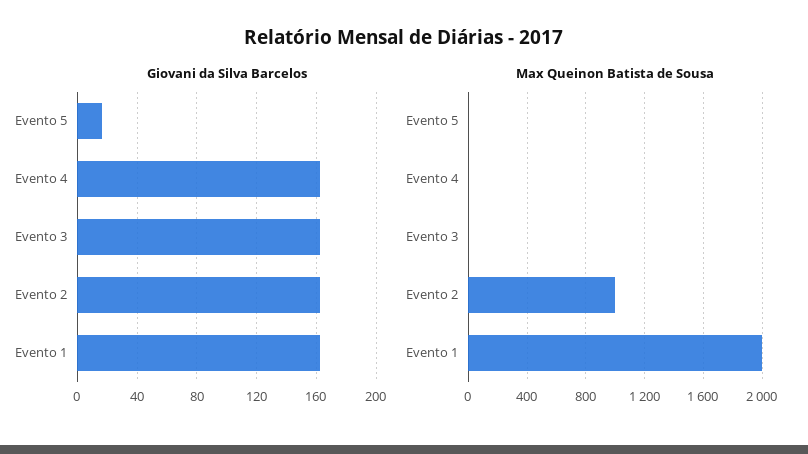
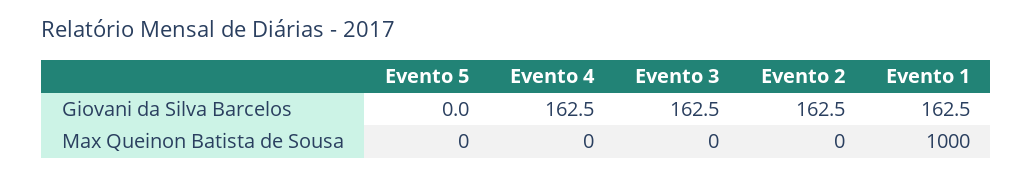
Giovani da Silva Barcelos, Evento 5: 15 -> 0
Max Queinon Batista de Sousa, Evento 2: 1000 -> 0
Max Queinon Batista de Sousa, Evento 1: 2000 -> 1000

